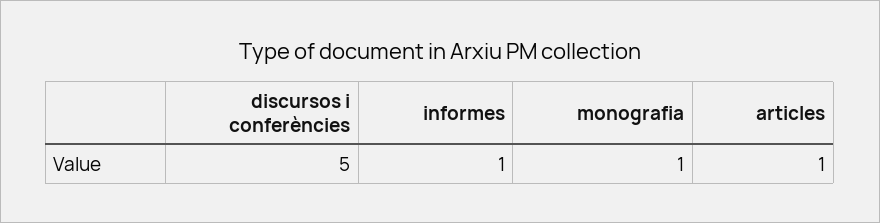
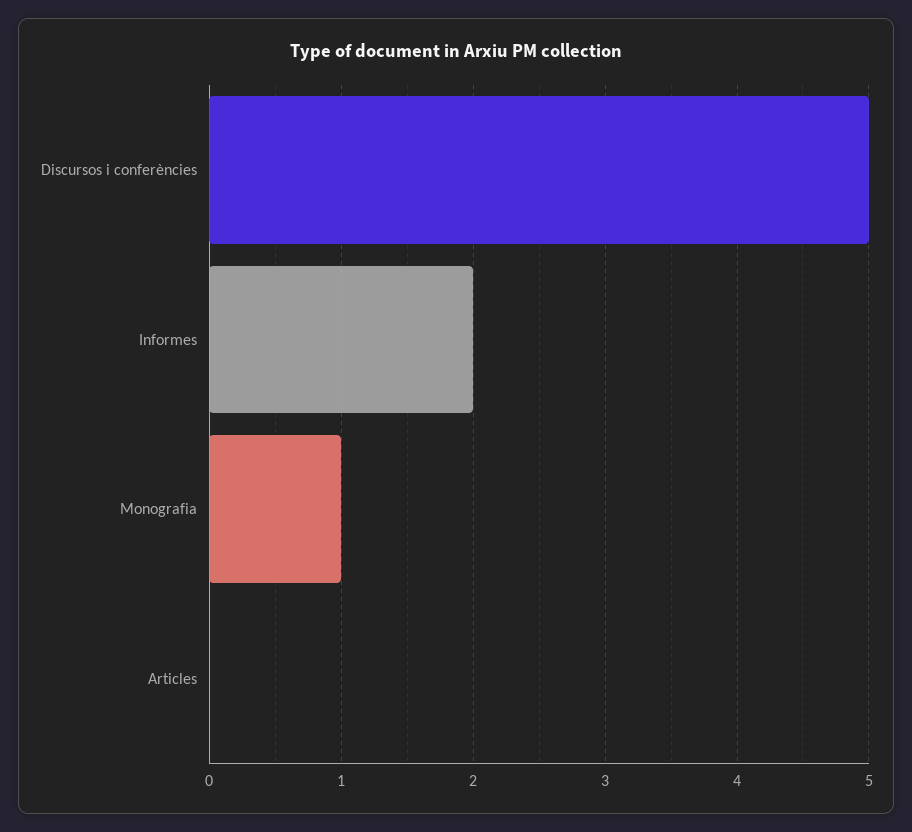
informes: 1 -> 2
articles: 1 -> 0

